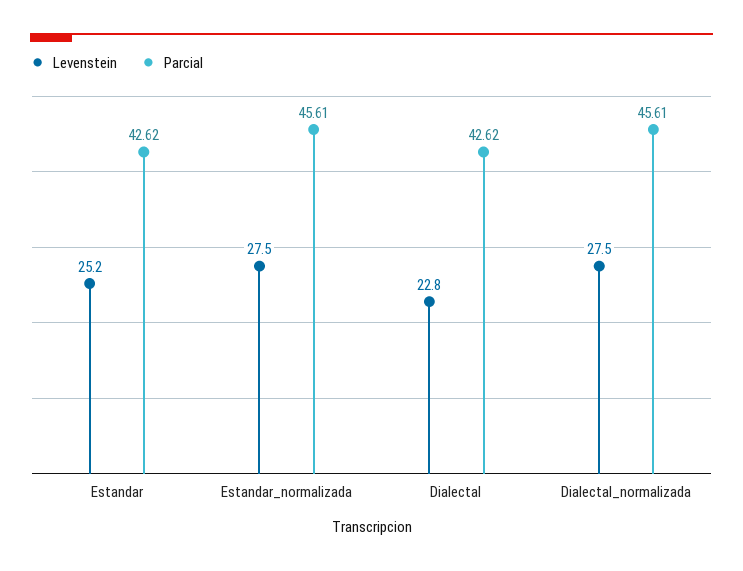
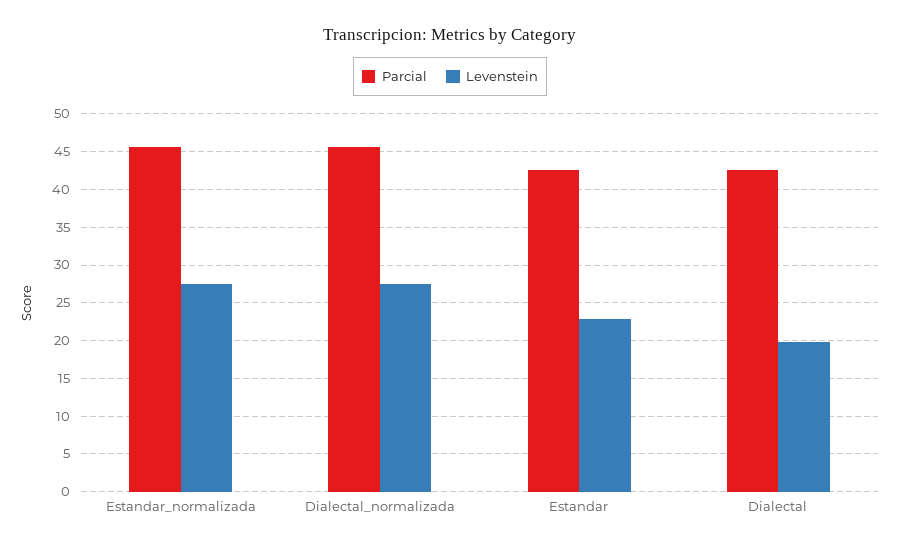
Levenstein, Estandar: 25.2 -> 23
Levenstein, Dialectal: 22.8 -> 20

